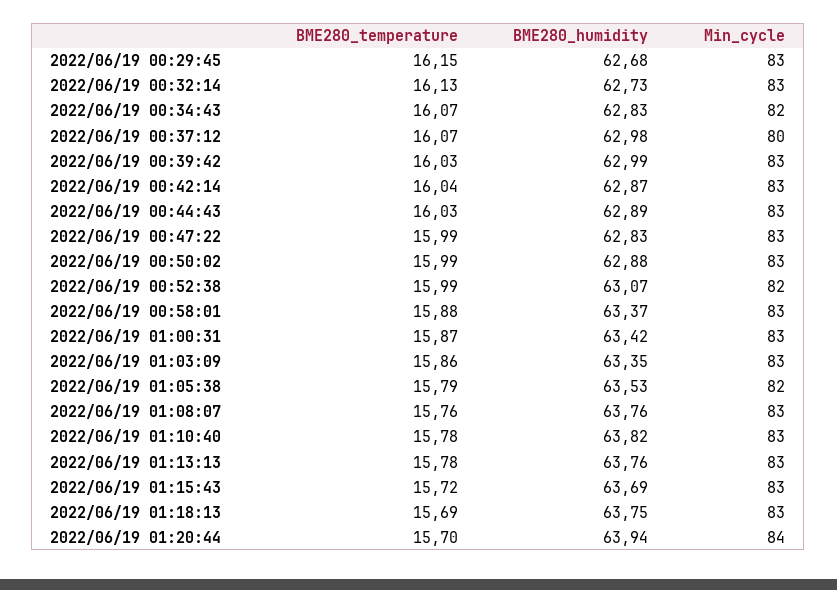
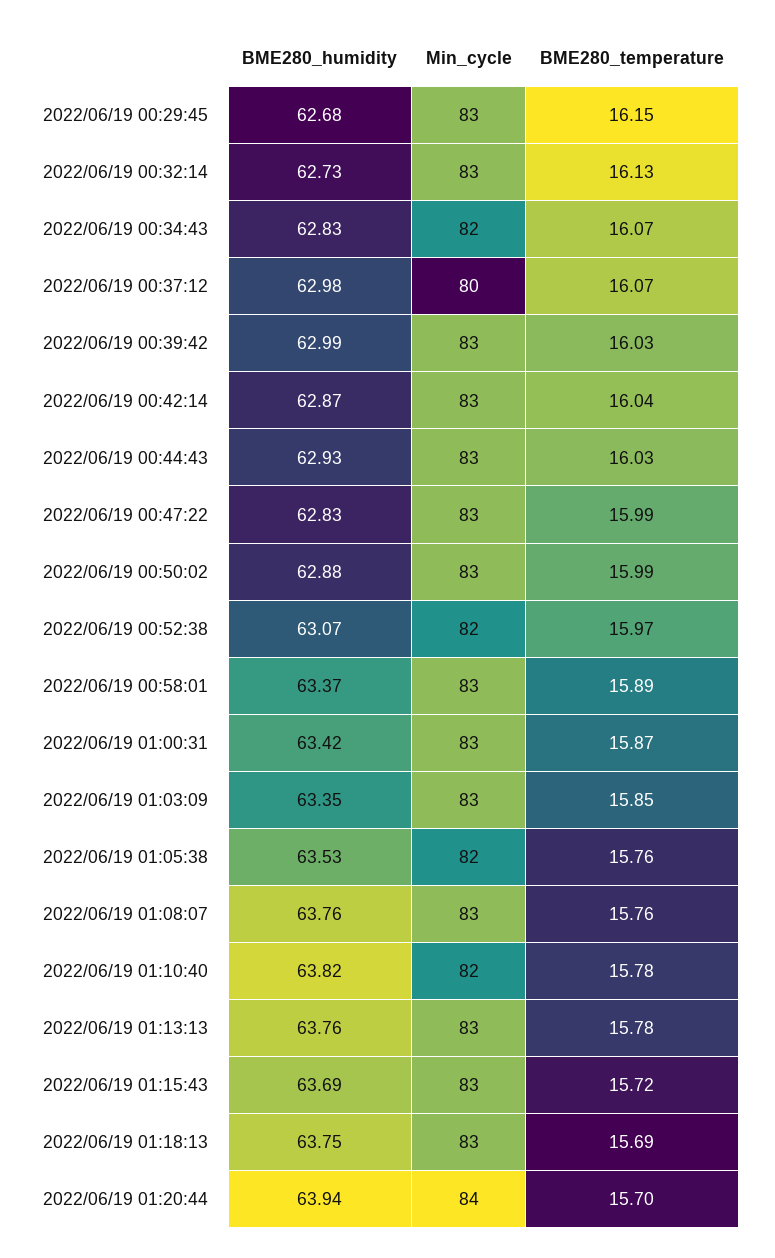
BME280_humidity, 2022/06/19 00:44:43: 62.89 -> 62.93
BME280_temperature, 2022/06/19 00:52:38: 15.99 -> 15.97
BME280_temperature, 2022/06/19 00:58:01: 15.88 -> 15.89
BME280_temperature, 2022/06/19 01:03:09: 15.86 -> 15.85
BME280_temperature, 2022/06/19 01:05:38: 15.79 -> 15.76
Min_cycle, 2022/06/19 01:10:40: 83 -> 82

